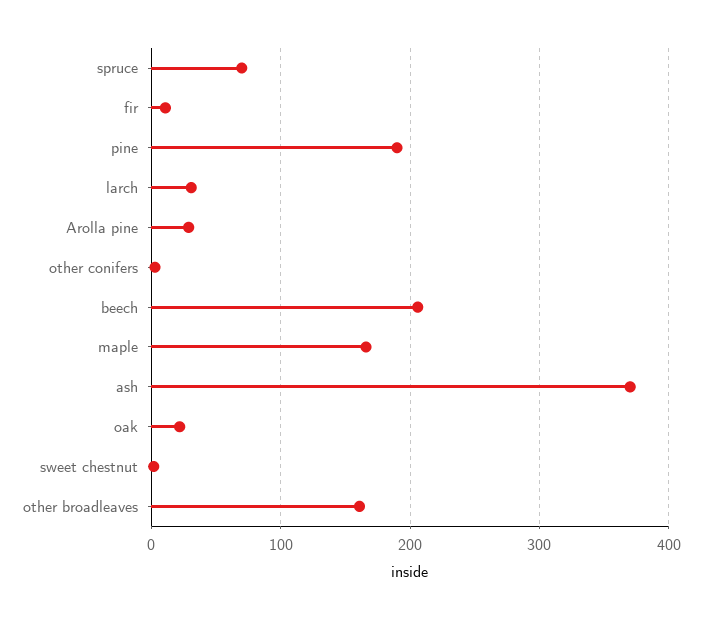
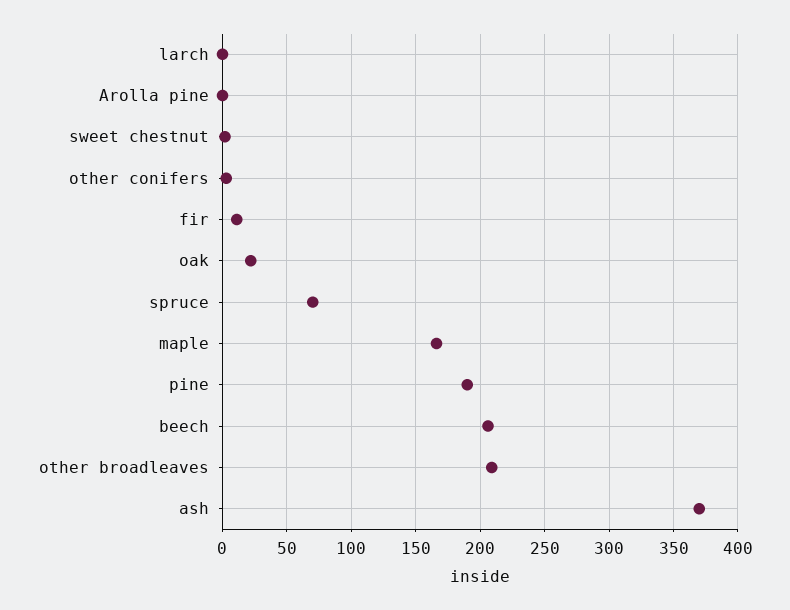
larch: 30 -> 0
Arolla pine: 30 -> 0
other broadleaves: 160 -> 210

